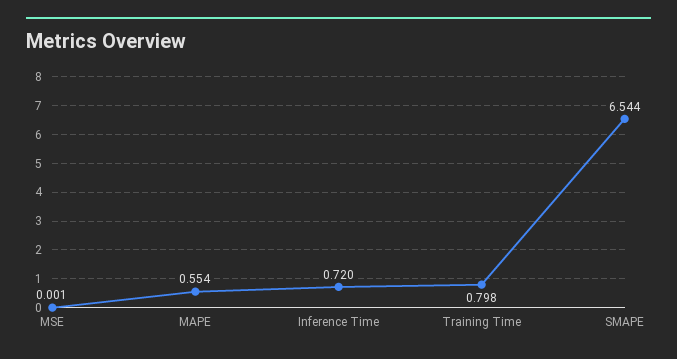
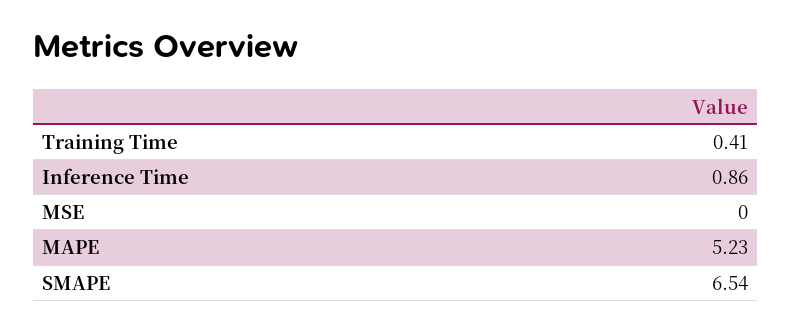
MAPE: 0.554 -> 5.23
Inference Time: 0.72 -> 0.86
Training Time: 0.798 -> 0.41

